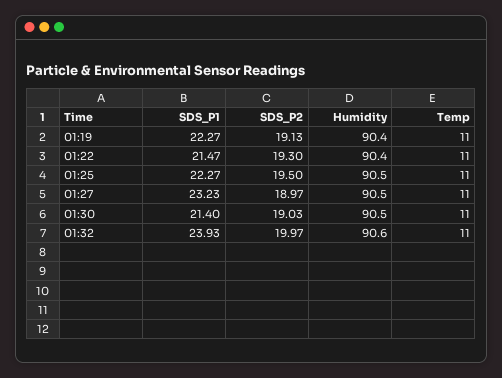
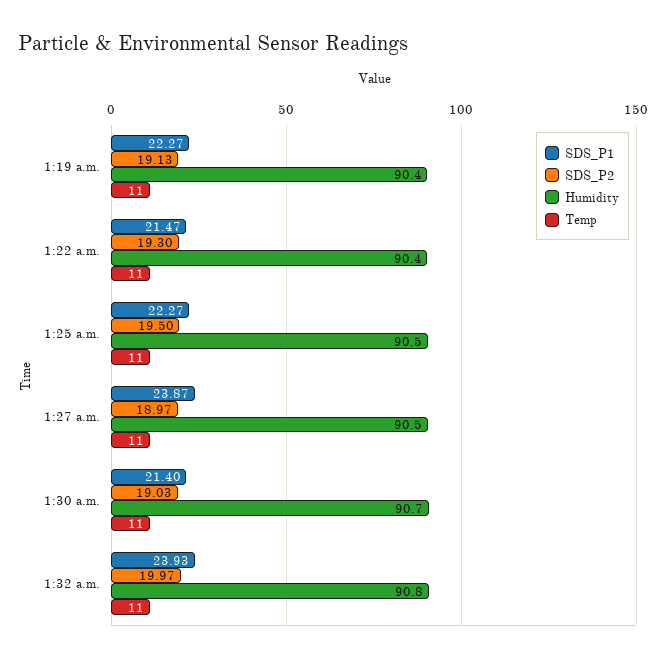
SDS_P1, 01:27: 23.23 -> 23.87
Humidity, 01:30: 90.5 -> 90.7
Humidity, 01:32: 90.6 -> 90.8

